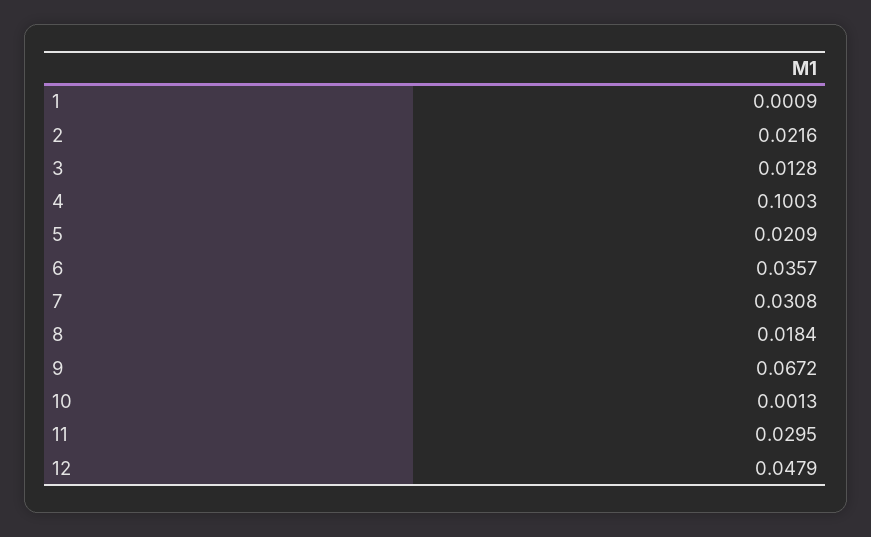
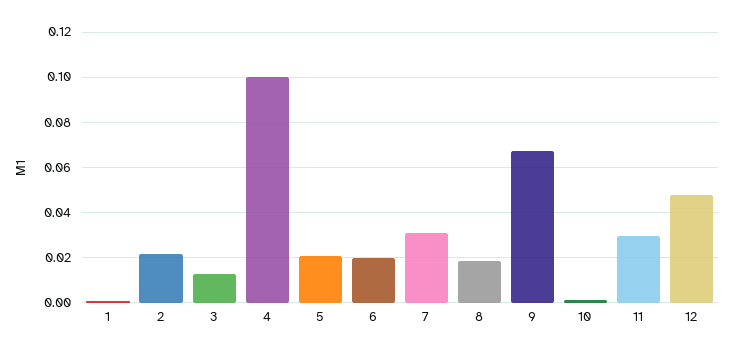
6: 0.0357 -> 0.02

